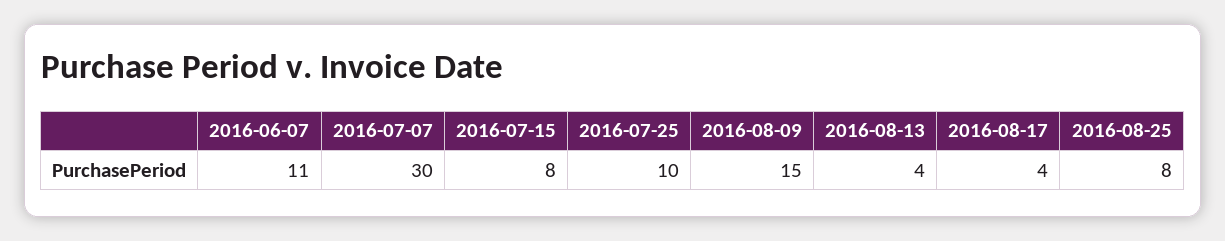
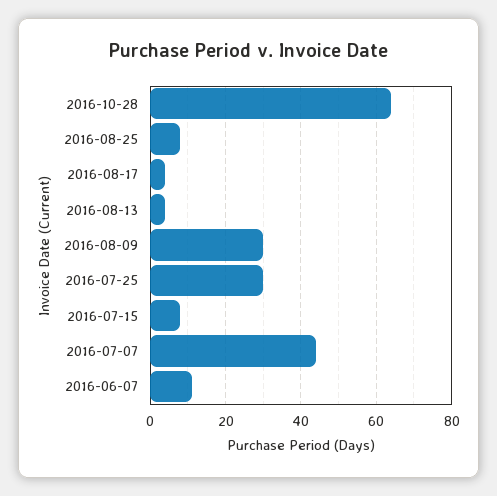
2016-07-07: 30 -> 45
2016-07-25: 10 -> 30
2016-08-09: 15 -> 30
2016-10-28: none -> 65

